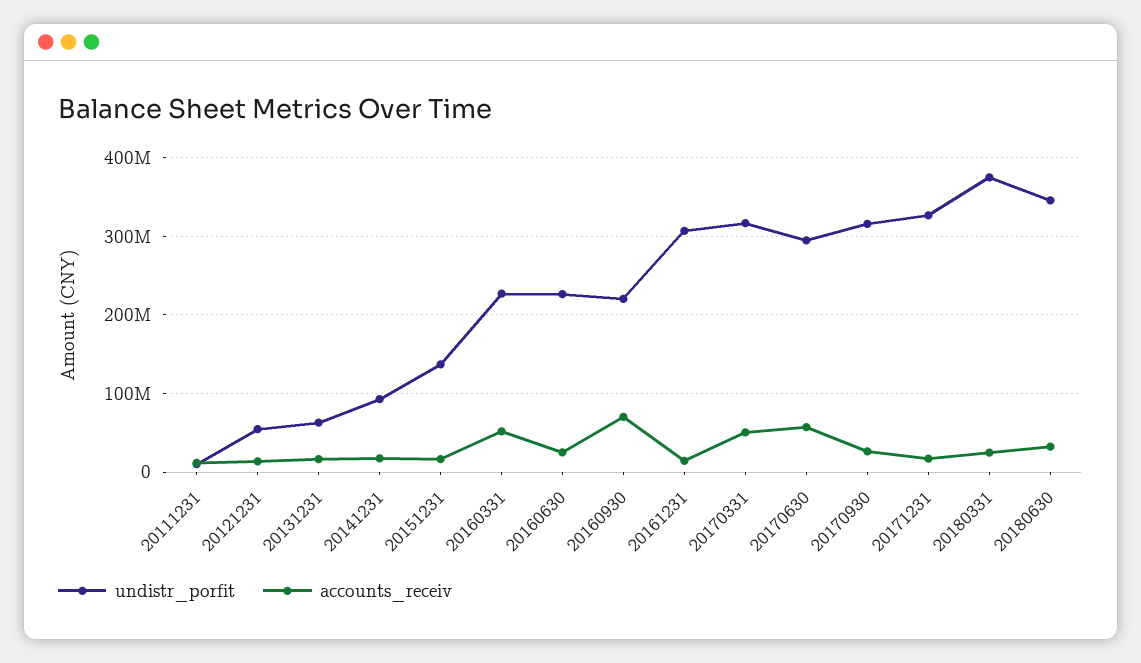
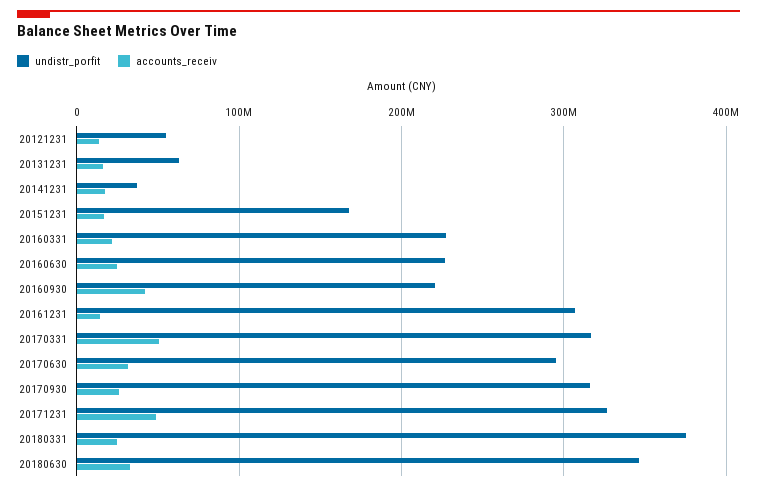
undistr_porfit, 20111231: 10000000 -> none
accounts_receiv, 20111231: 10000000 -> none
undistr_porfit, 20141231: 90000000 -> 40000000
undistr_porfit, 20151231: 140000000 -> 170000000
accounts_receiv, 20160331: 50000000 -> 20000000
accounts_receiv, 20160930: 70000000 -> 40000000
accounts_receiv, 20170630: 60000000 -> 30000000
accounts_receiv, 20171231: 20000000 -> 50000000

